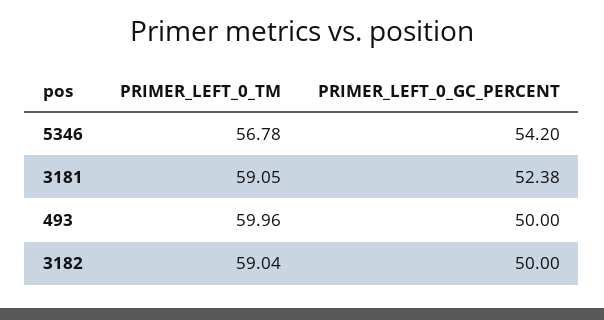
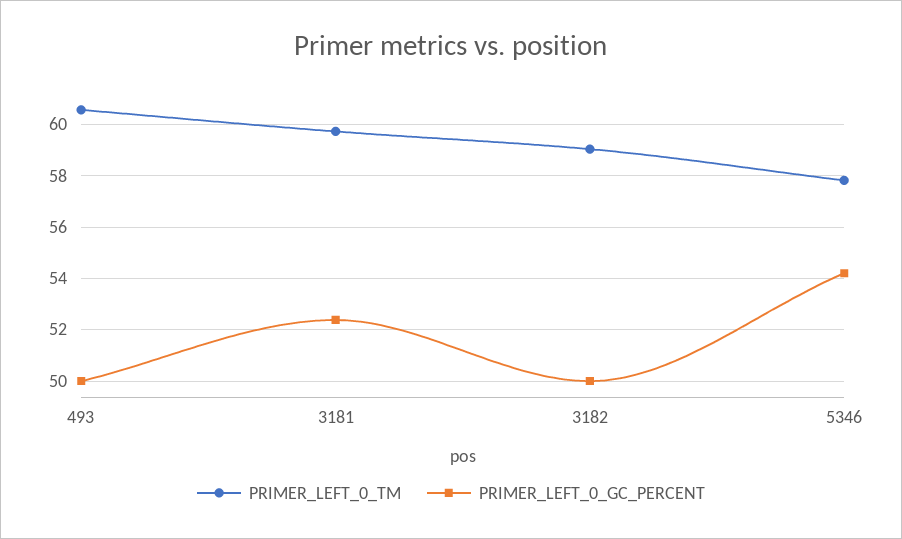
PRIMER_LEFT_0_TM, 5346: 56.78 -> 57.75
PRIMER_LEFT_0_TM, 3181: 59.05 -> 59.75
PRIMER_LEFT_0_TM, 493: 59.96 -> 60.5

